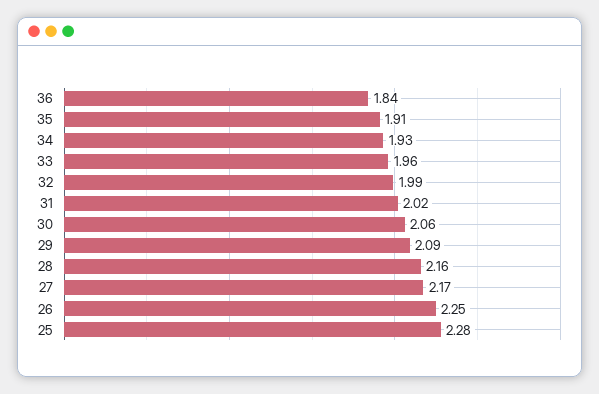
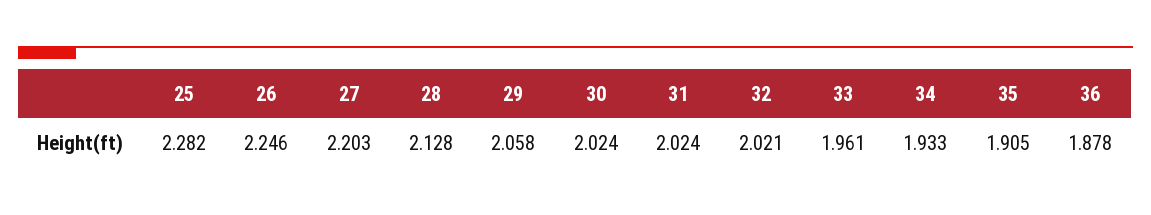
36: 1.84 -> 1.878
32: 1.99 -> 2.021
30: 2.06 -> 2.024
29: 2.09 -> 2.058
28: 2.16 -> 2.128
27: 2.17 -> 2.203

